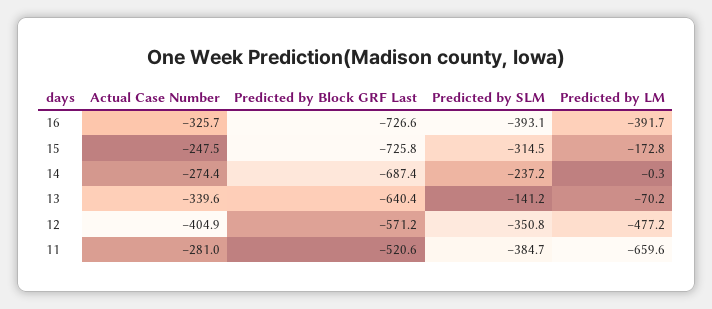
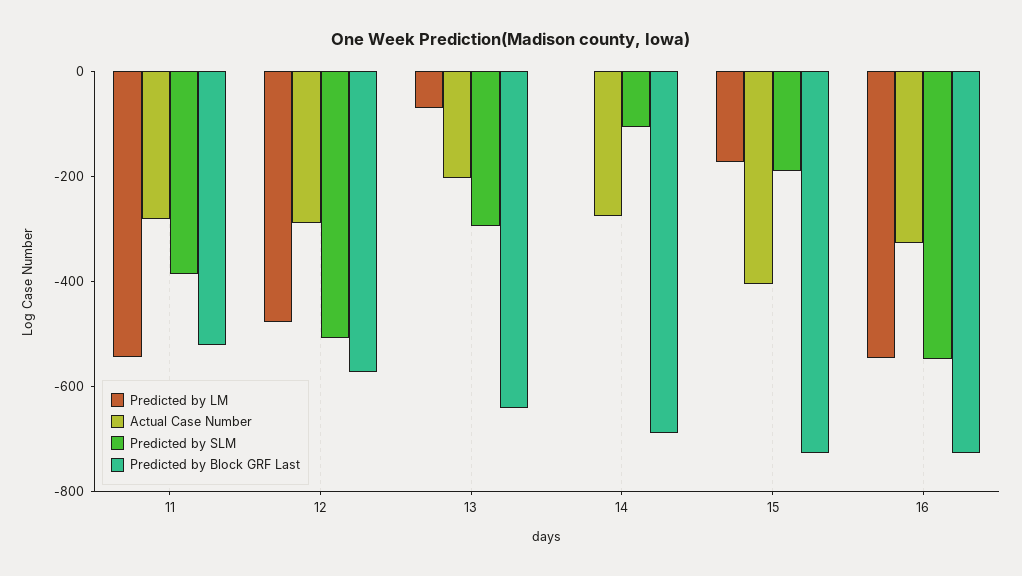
Predicted by SLM, 16: -393.1 -> -550
Predicted by LM, 16: -391.7 -> -550
Actual Case Number, 15: -247.5 -> -400
Predicted by SLM, 15: -314.5 -> -200
Predicted by SLM, 14: -237.2 -> -100
Actual Case Number, 13: -339.6 -> -200
Predicted by SLM, 13: -141.2 -> -300
Actual Case Number, 12: -404.9 -> -300
Predicted by SLM, 12: -350.8 -> -500
Predicted by LM, 11: -659.6 -> -550

